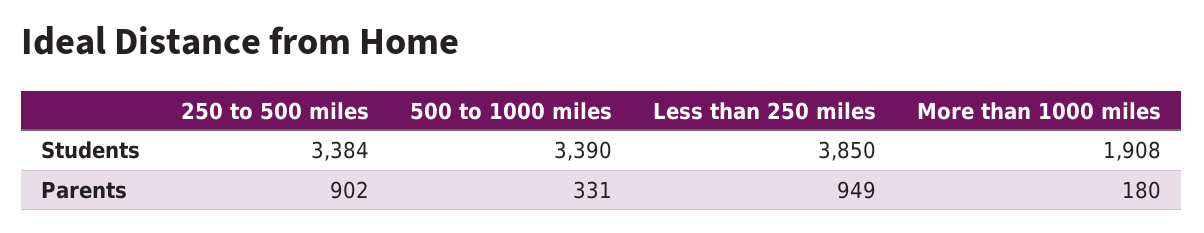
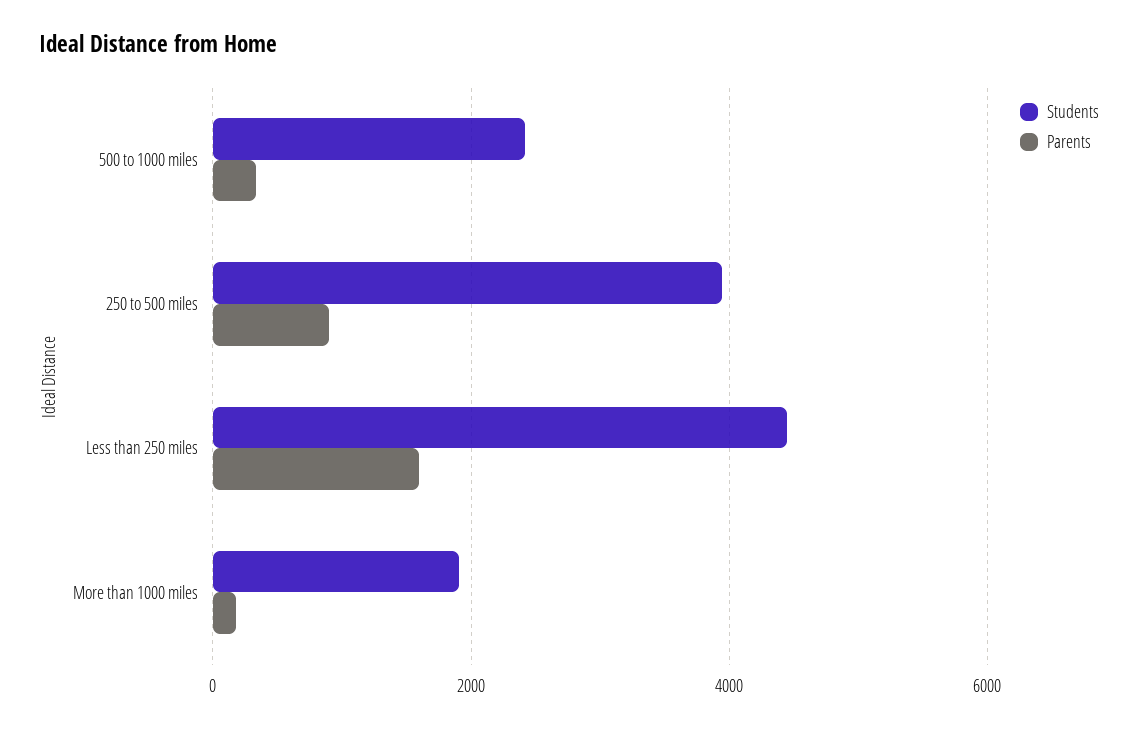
Students, 250 to 500 miles: 3384 -> 4000
Students, 500 to 1000 miles: 3390 -> 2400
Students, Less than 250 miles: 3850 -> 4400
Parents, Less than 250 miles: 949 -> 1600

